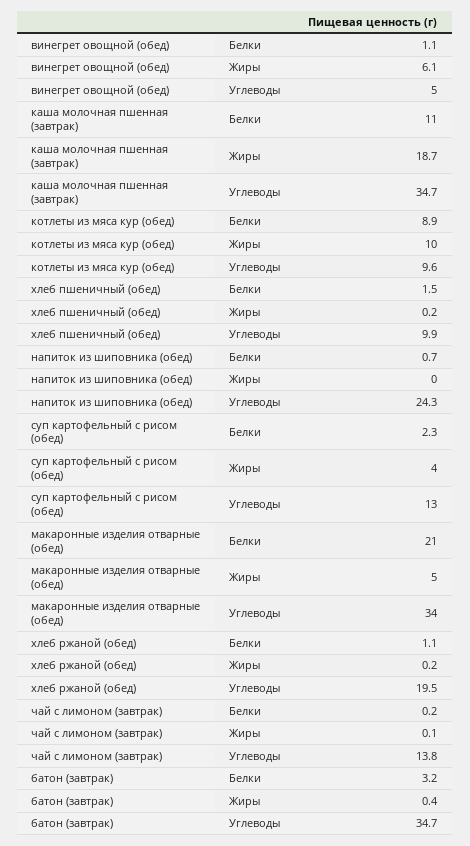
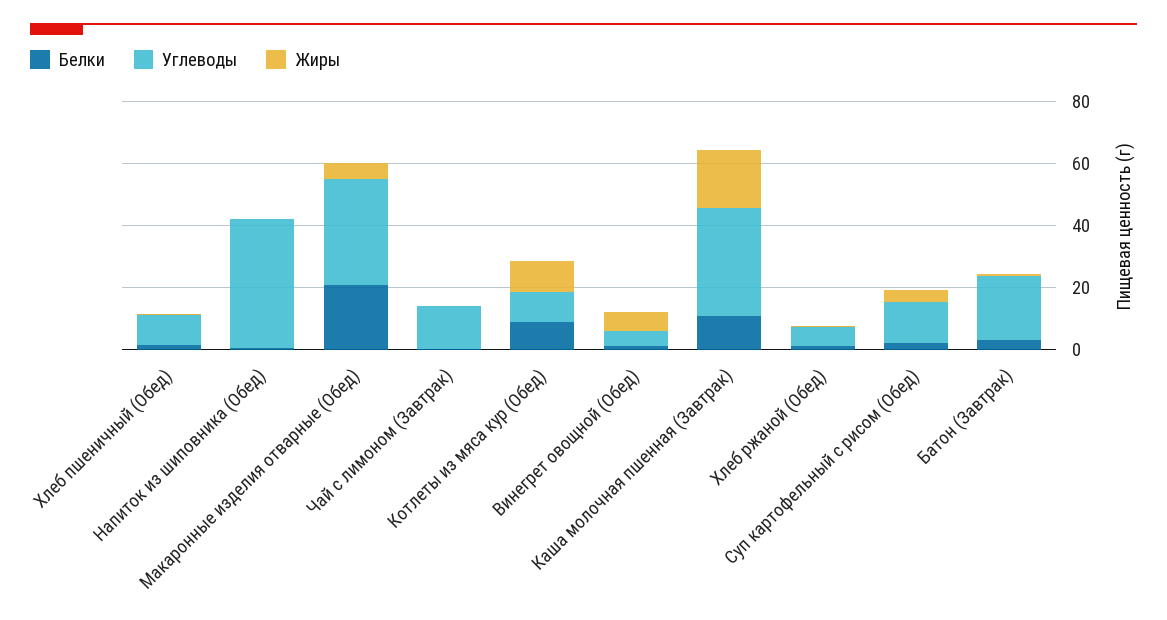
Углеводы, напиток из шиповника (обед): 24.3 -> 40
Углеводы, хлеб ржаной (обед): 19.5 -> 5
Углеводы, батон (завтрак): 34.7 -> 20

